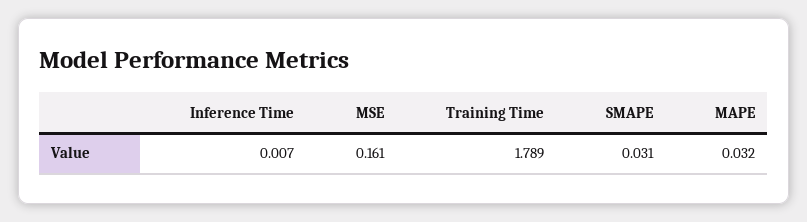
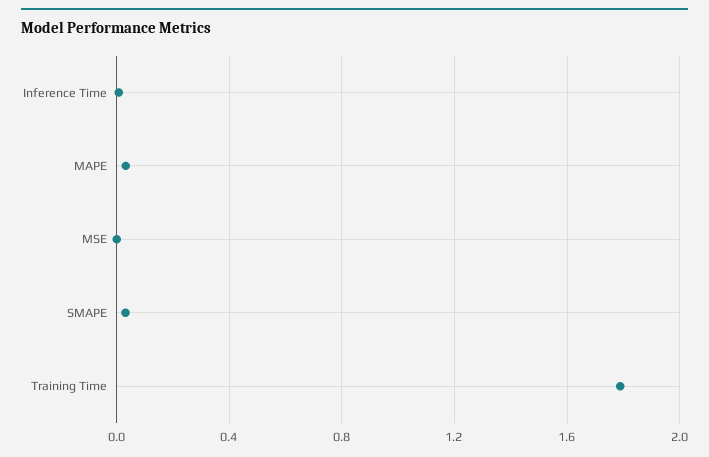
MSE: 0.161 -> 0

